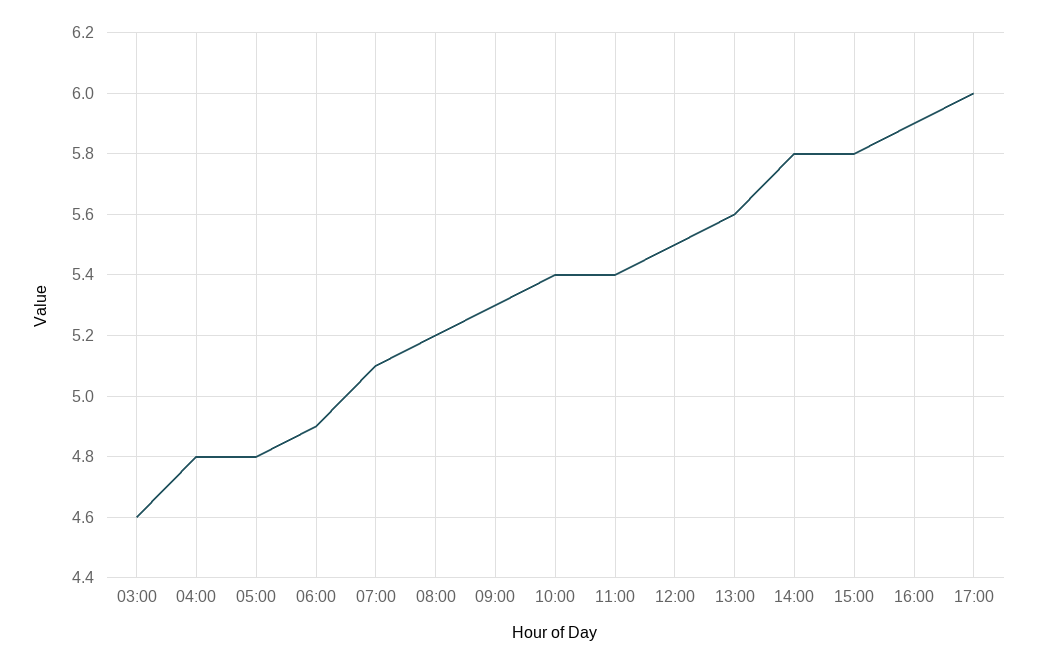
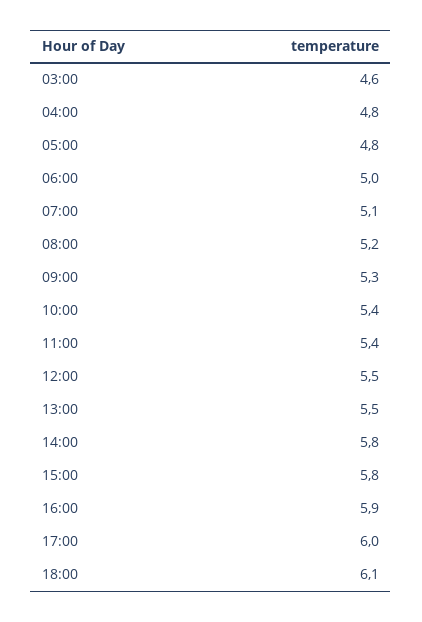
06:00: 4.9 -> 5
13:00: 5.6 -> 5.5
18:00: none -> 6.1

